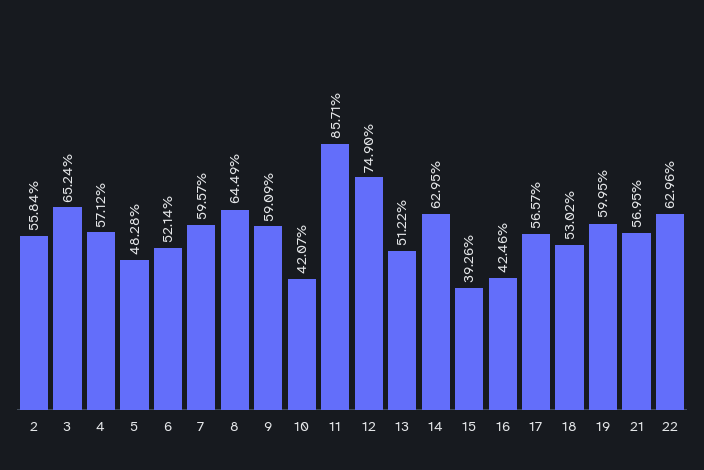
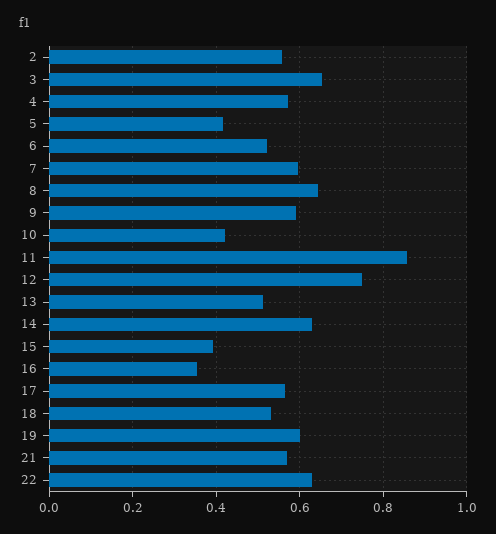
5: 0.4828 -> 0.42
16: 0.4246 -> 0.36

